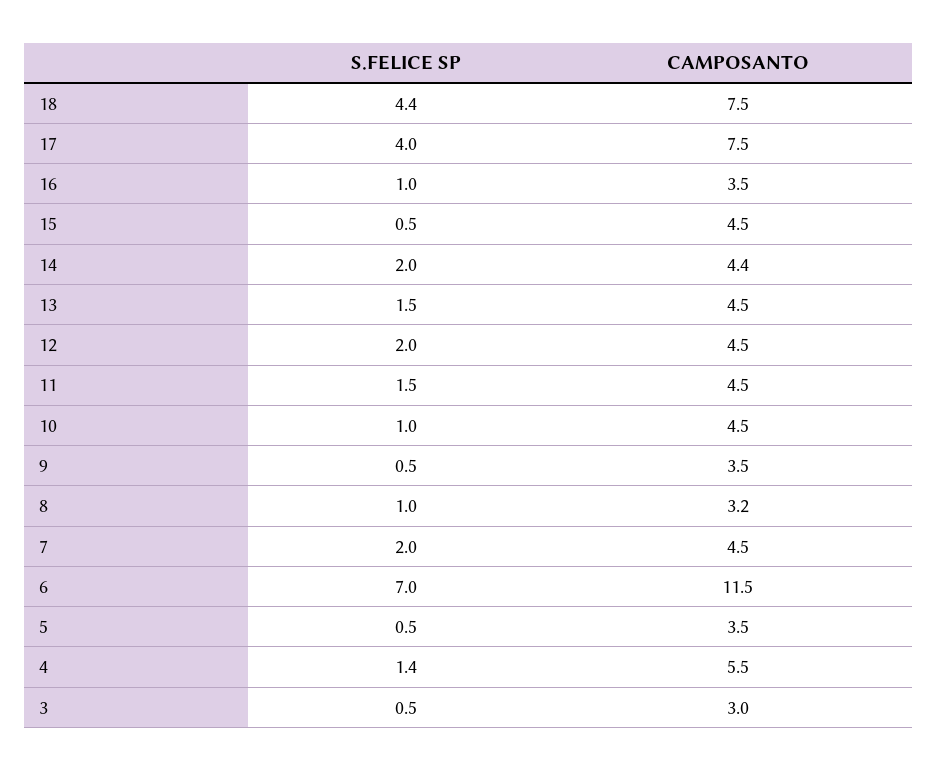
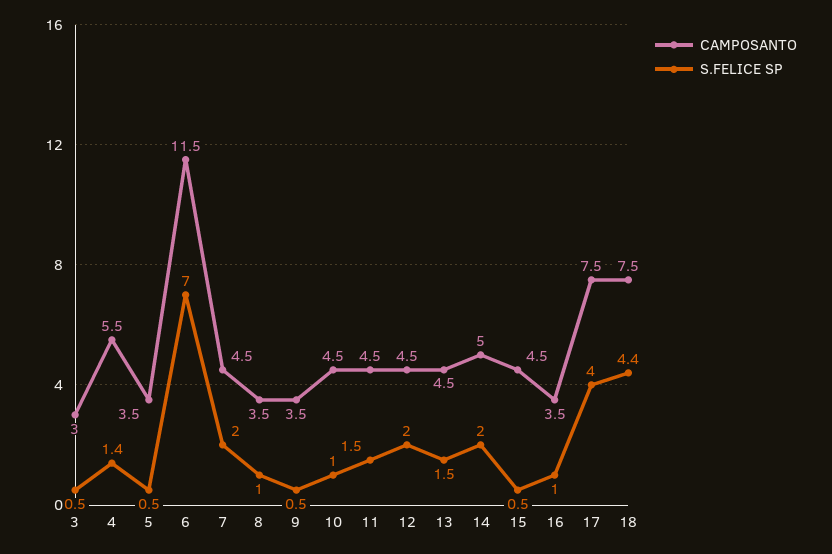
CAMPOSANTO, 14: 4.4 -> 5
CAMPOSANTO, 8: 3.2 -> 3.5

